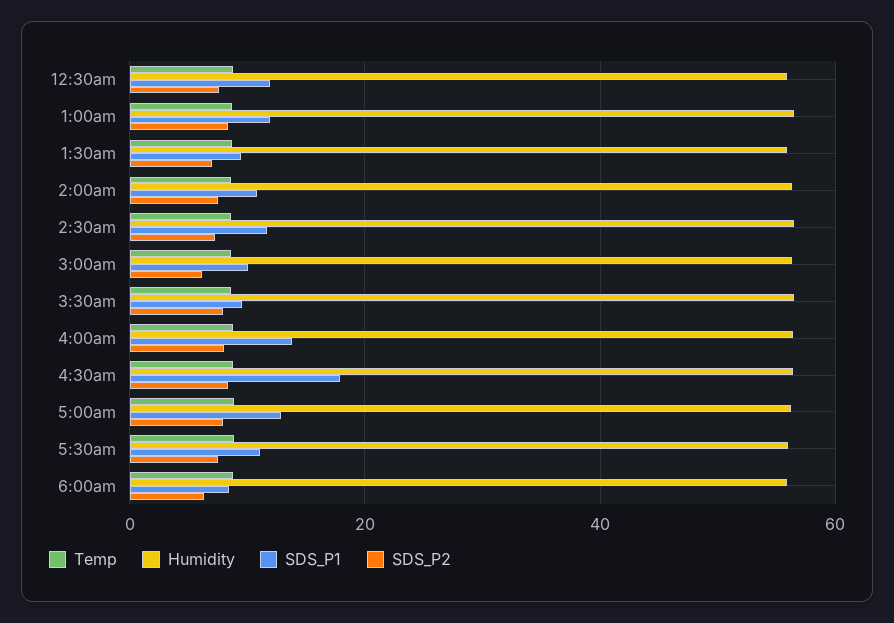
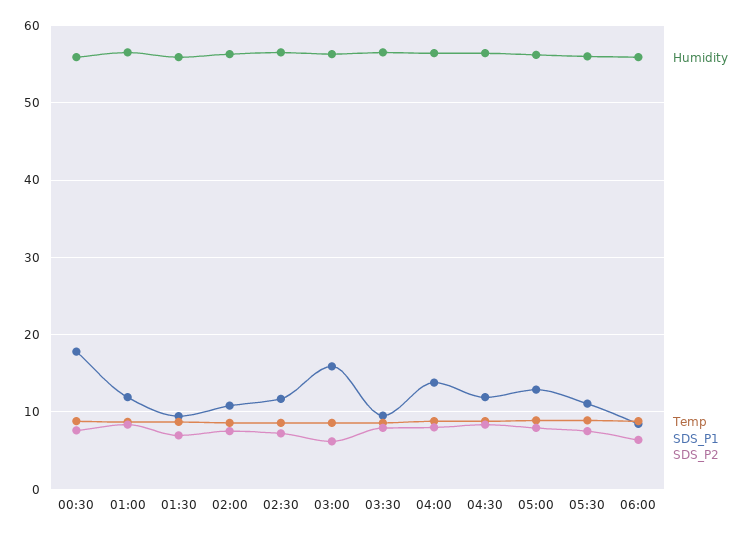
SDS_P1, 12:30am: 12 -> 18
SDS_P1, 3:00am: 10 -> 16
SDS_P1, 4:30am: 18 -> 12

